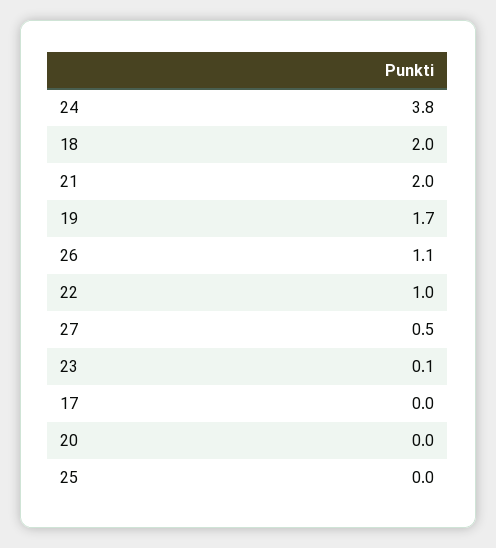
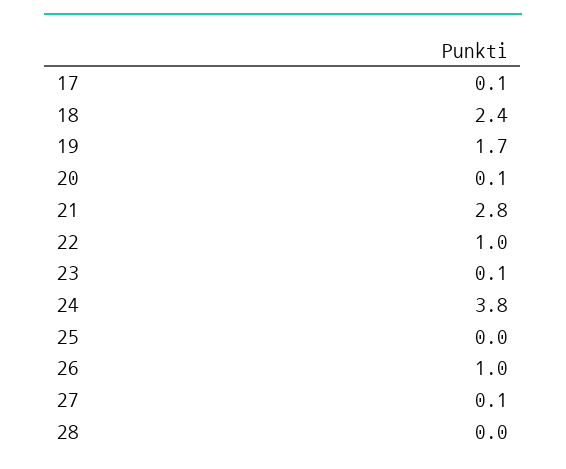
18: 2 -> 2.4
21: 2 -> 2.8
26: 1.1 -> 1
27: 0.5 -> 0.1
17: 0 -> 0.1
20: 0 -> 0.1
28: none -> 0

